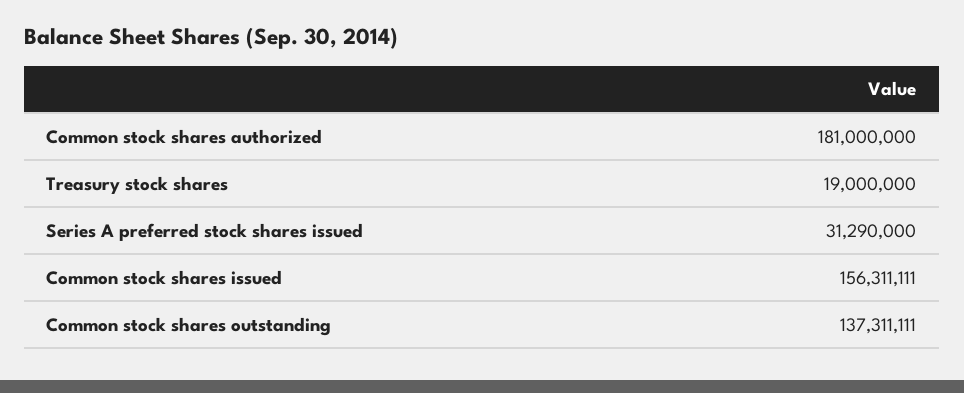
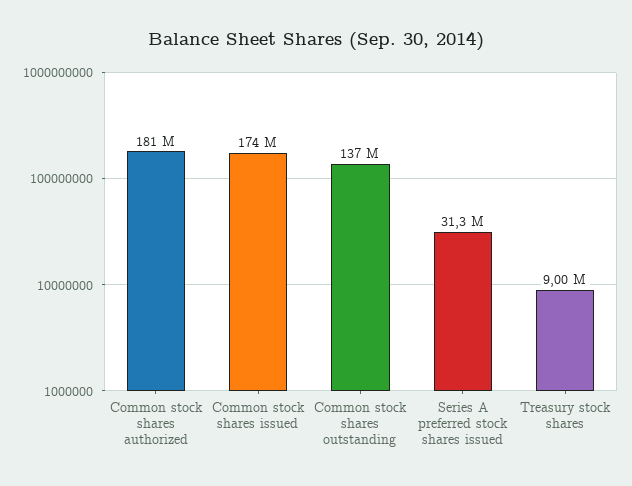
Treasury stock shares: 19000000 -> 9000000
Common stock shares issued: 156311111 -> 174000000

